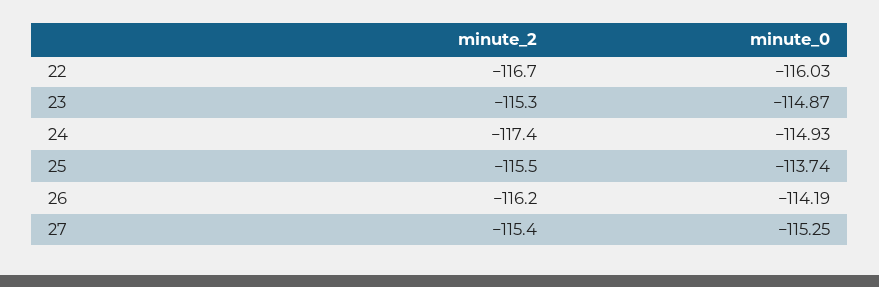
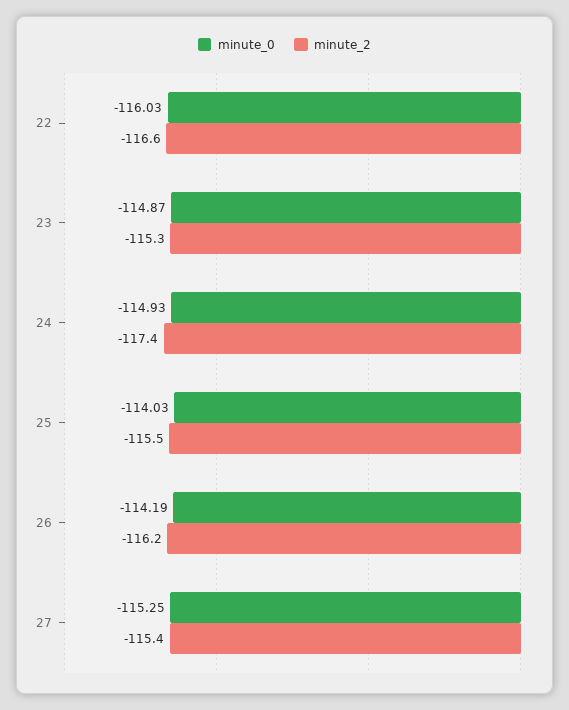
minute_2, 22: -116.7 -> -116.6
minute_0, 25: -113.74 -> -114.03

